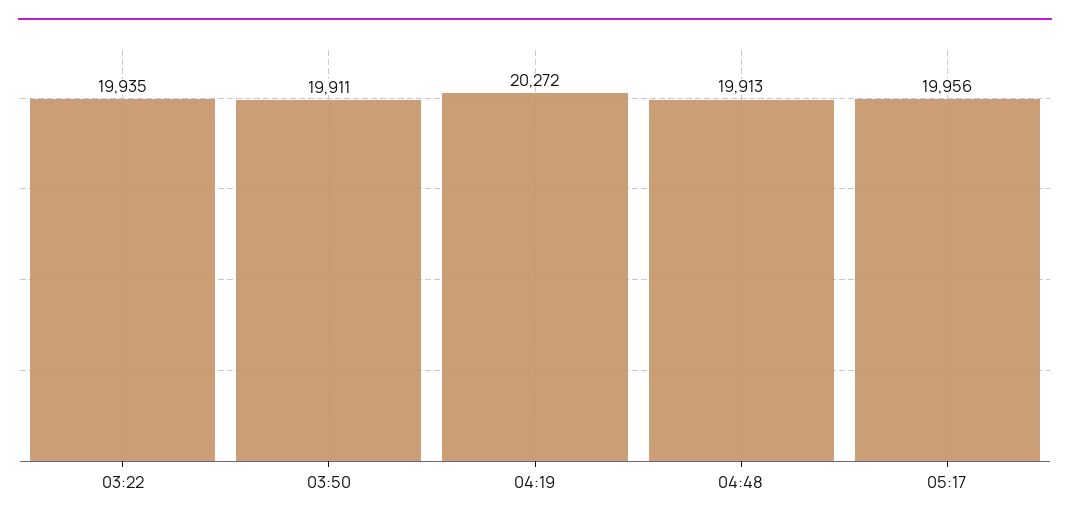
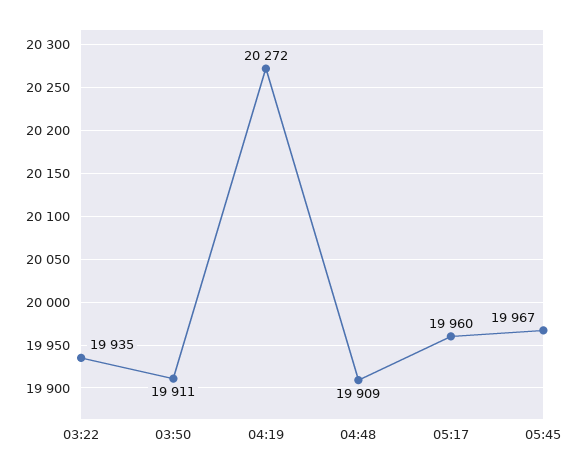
04:48: 19913 -> 19909
05:17: 19956 -> 19960
05:45: none -> 19967

